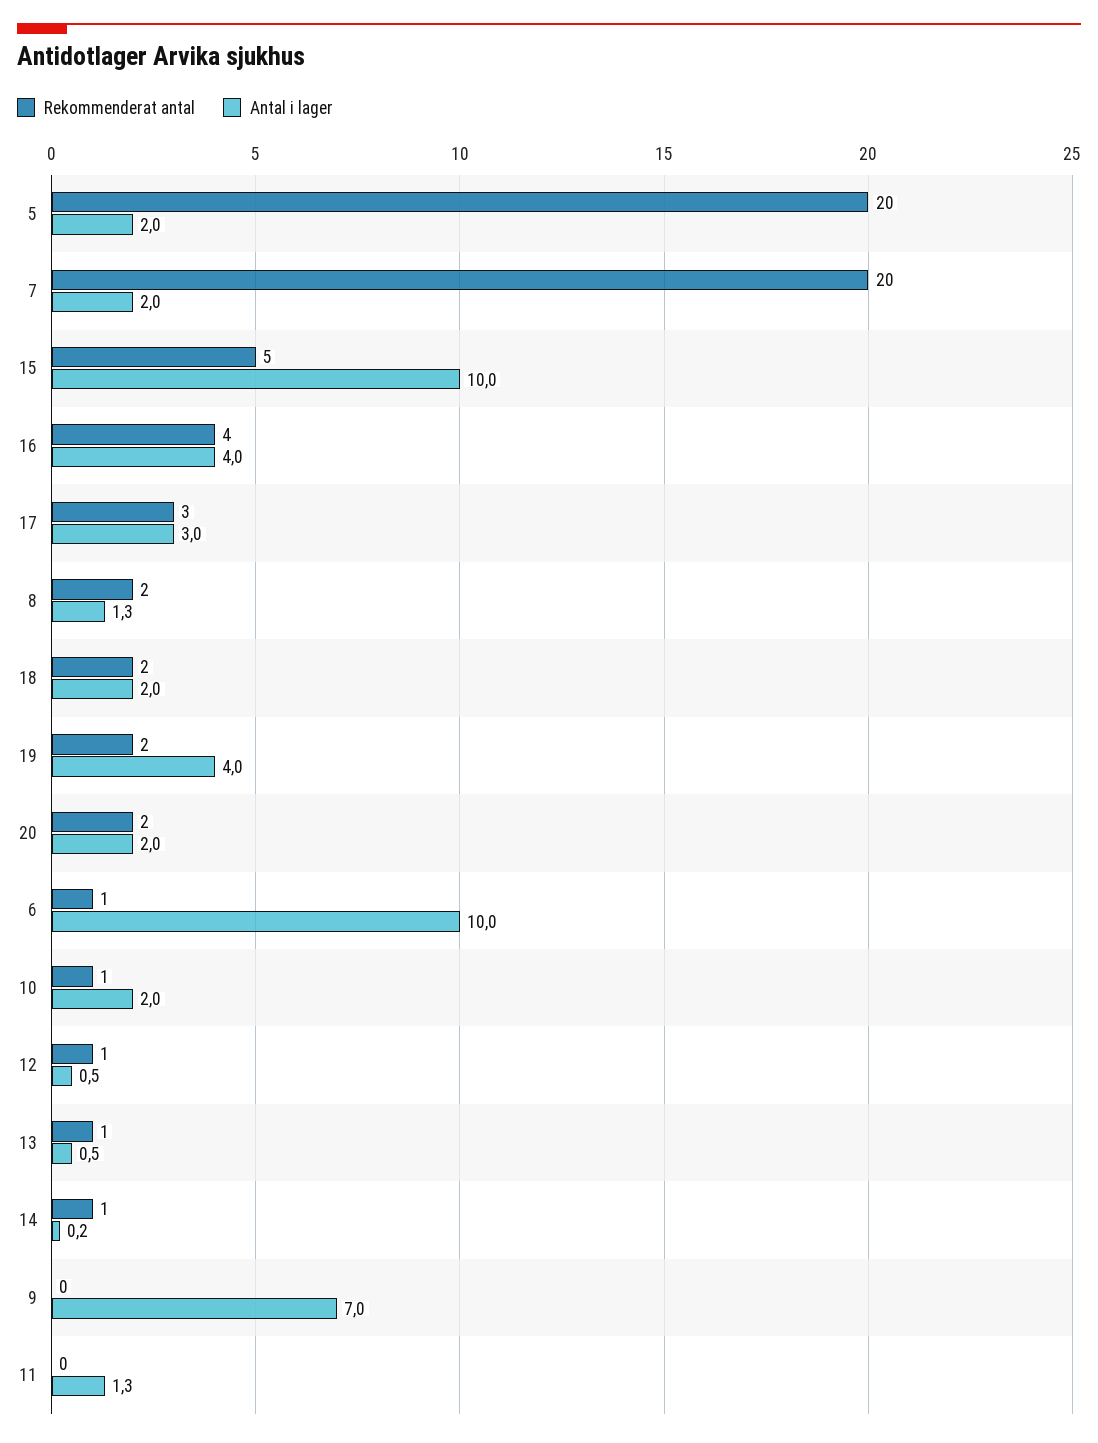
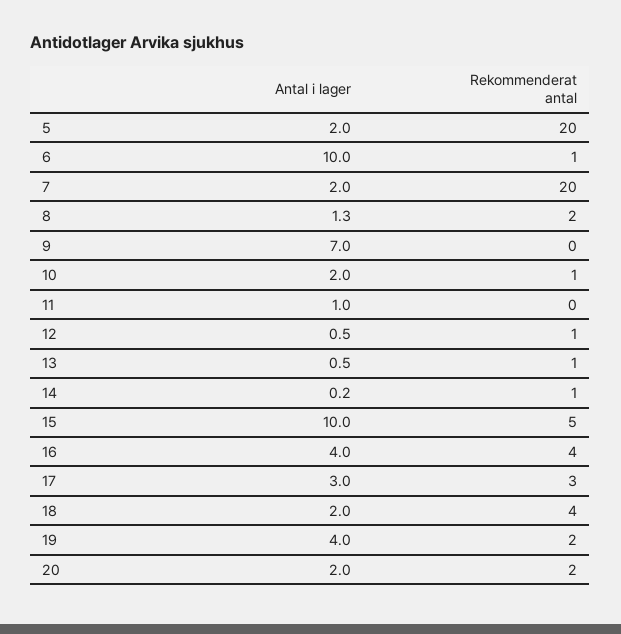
Rekommenderat antal, 18: 2 -> 4
Antal i lager, 11: 1.3 -> 1

